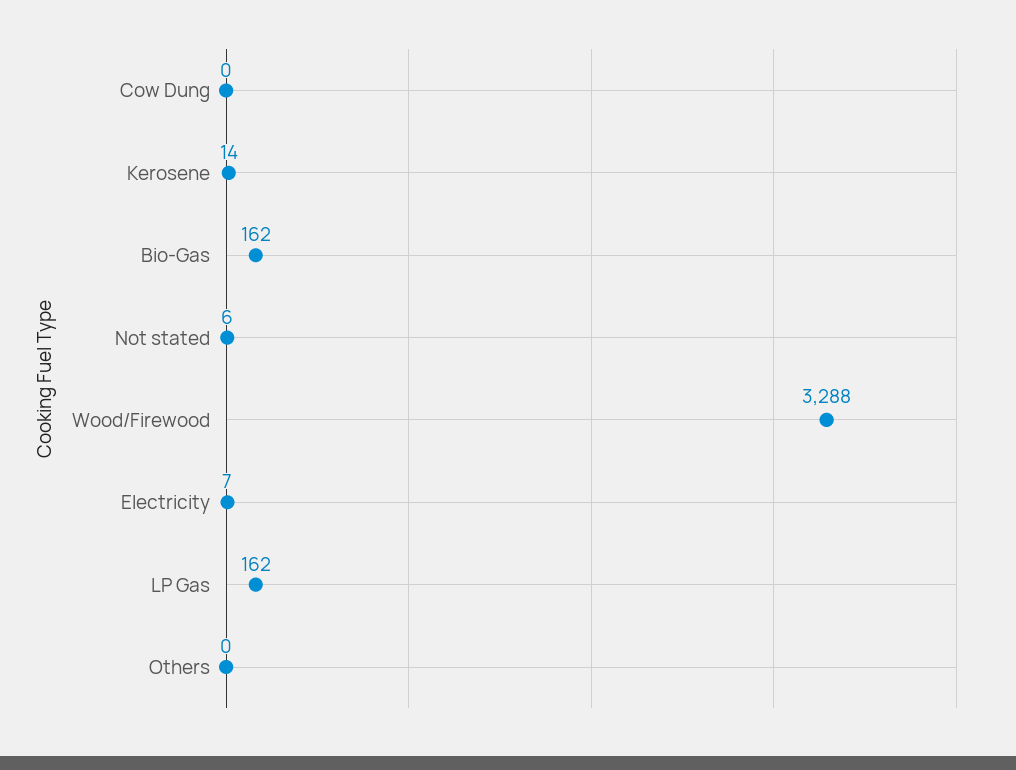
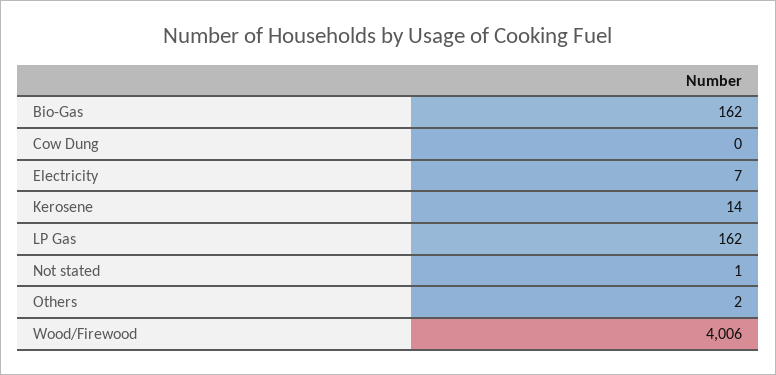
Not stated: 6 -> 1
Wood/Firewood: 3288 -> 4006
Others: 0 -> 2

